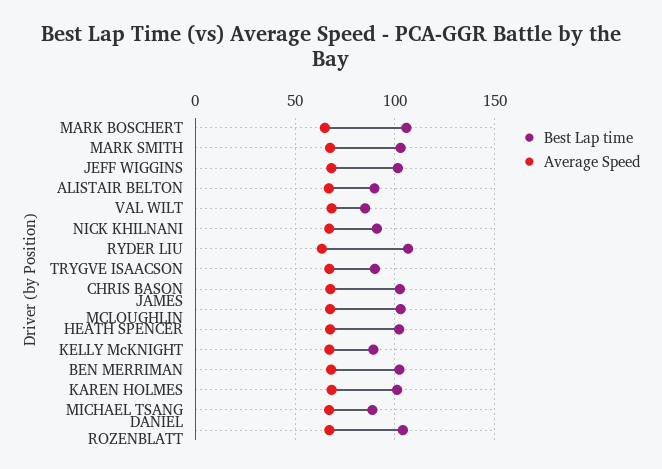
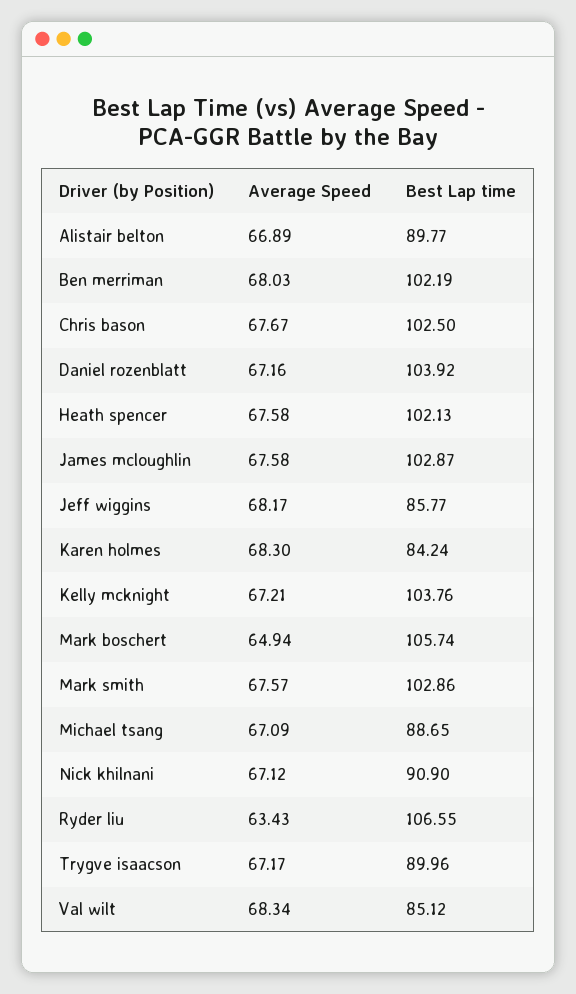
Best Lap time, JEFF WIGGINS: 100 -> 85.77
Best Lap time, KELLY McKNIGHT: 90 -> 103.76
Best Lap time, KAREN HOLMES: 100 -> 84.24

